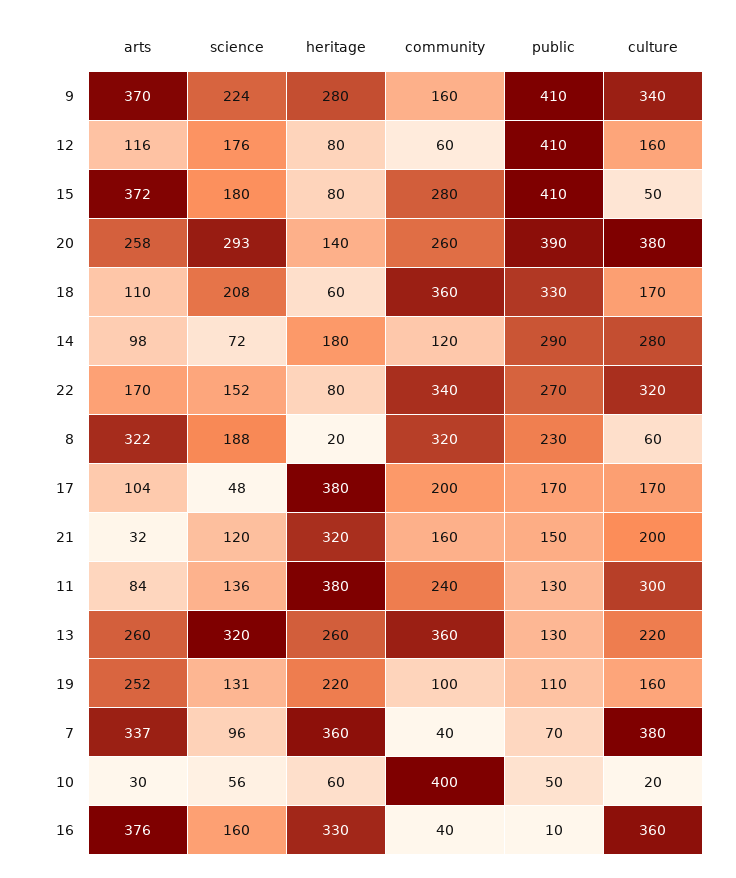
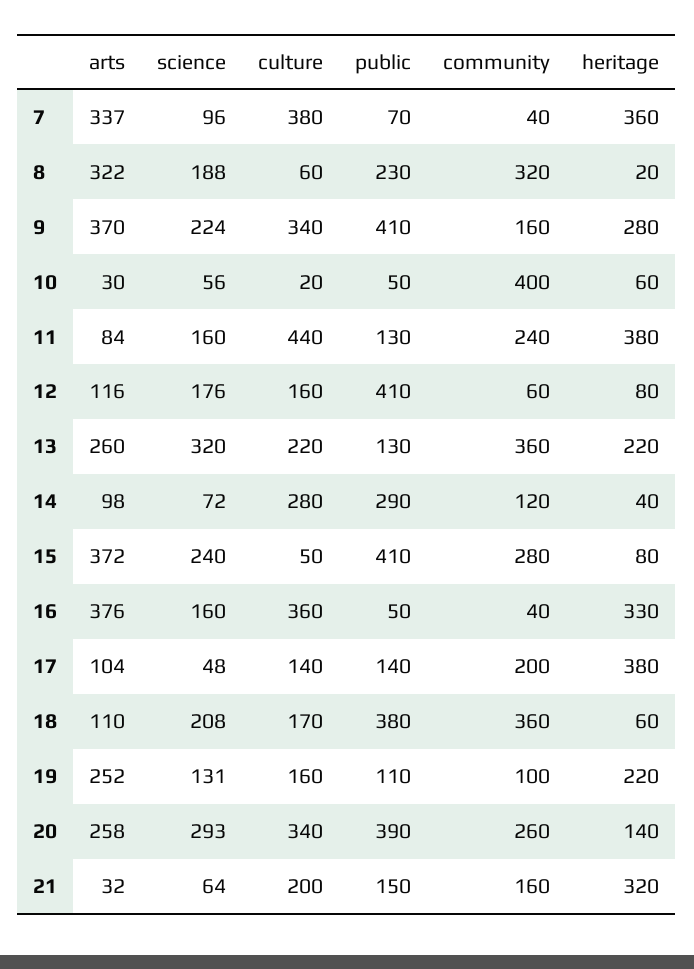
science, 15: 180 -> 240
culture, 20: 380 -> 340
public, 18: 330 -> 380
heritage, 14: 180 -> 40
arts, 22: 170 -> none
science, 22: 152 -> none
heritage, 22: 80 -> none
community, 22: 340 -> none
public, 22: 270 -> none
culture, 22: 320 -> none
public, 17: 170 -> 140
culture, 17: 170 -> 140
science, 21: 120 -> 64
science, 11: 136 -> 160
culture, 11: 300 -> 440
heritage, 13: 260 -> 220
public, 16: 10 -> 50

